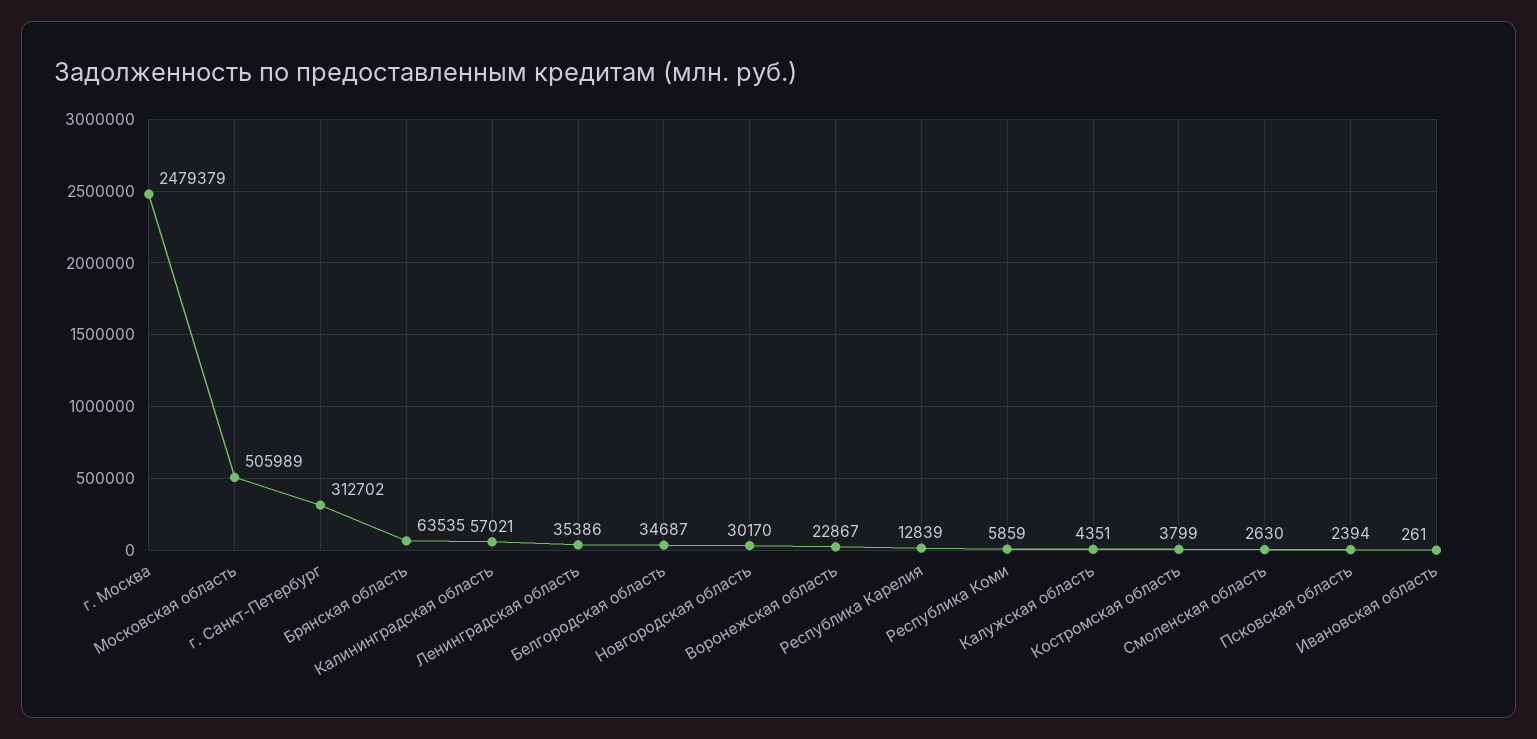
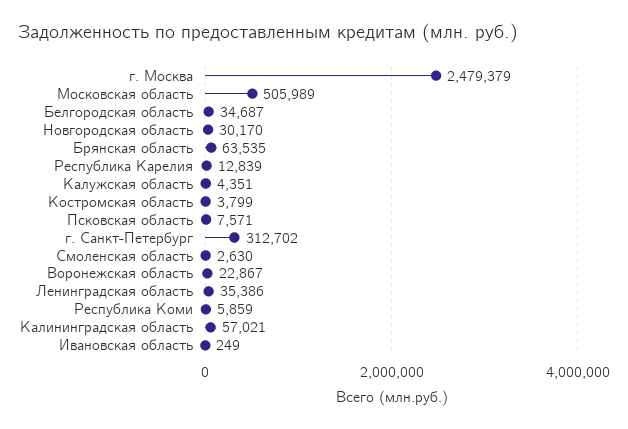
Псковская область: 2394 -> 7571
Ивановская область: 261 -> 249

